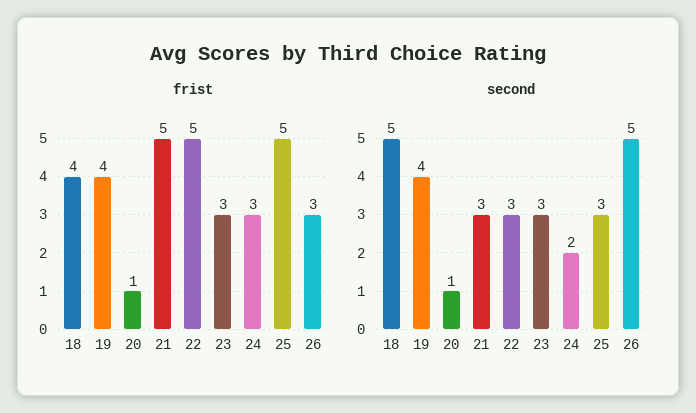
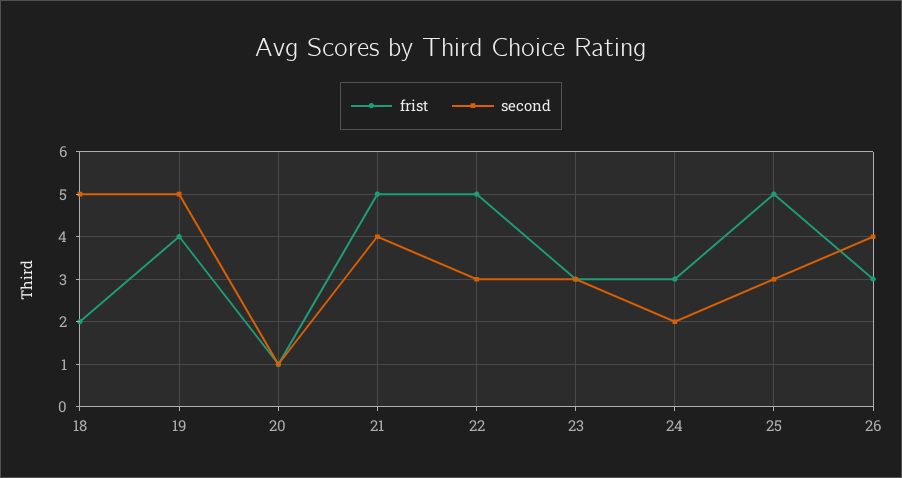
frist, 18: 4 -> 2
second, 19: 4 -> 5
second, 21: 3 -> 4
second, 26: 5 -> 4

